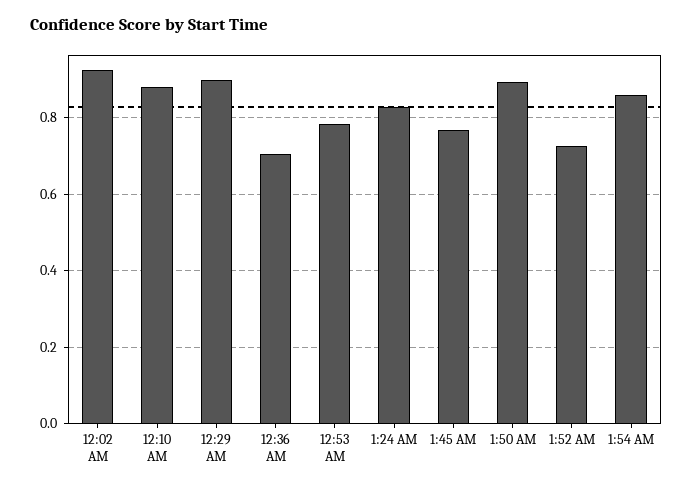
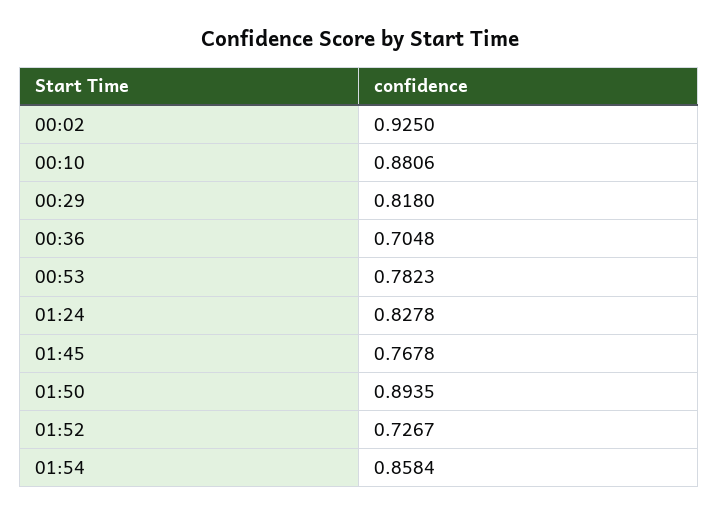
12:29 AM: 0.9 -> 0.818

